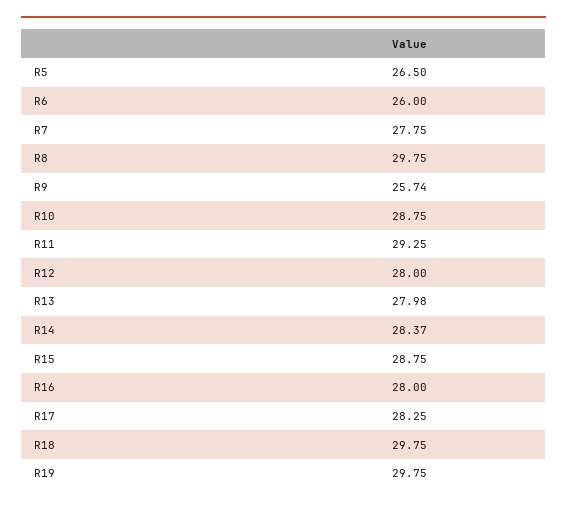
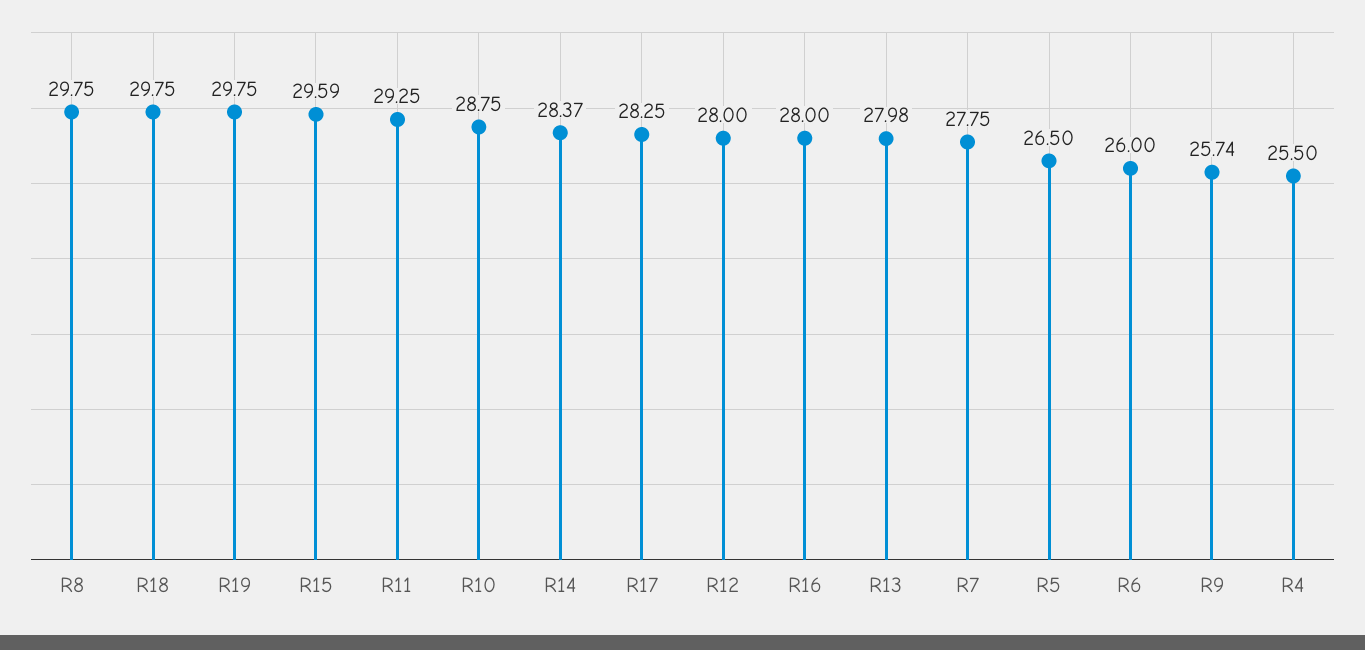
R15: 28.75 -> 29.59
R4: none -> 25.5

